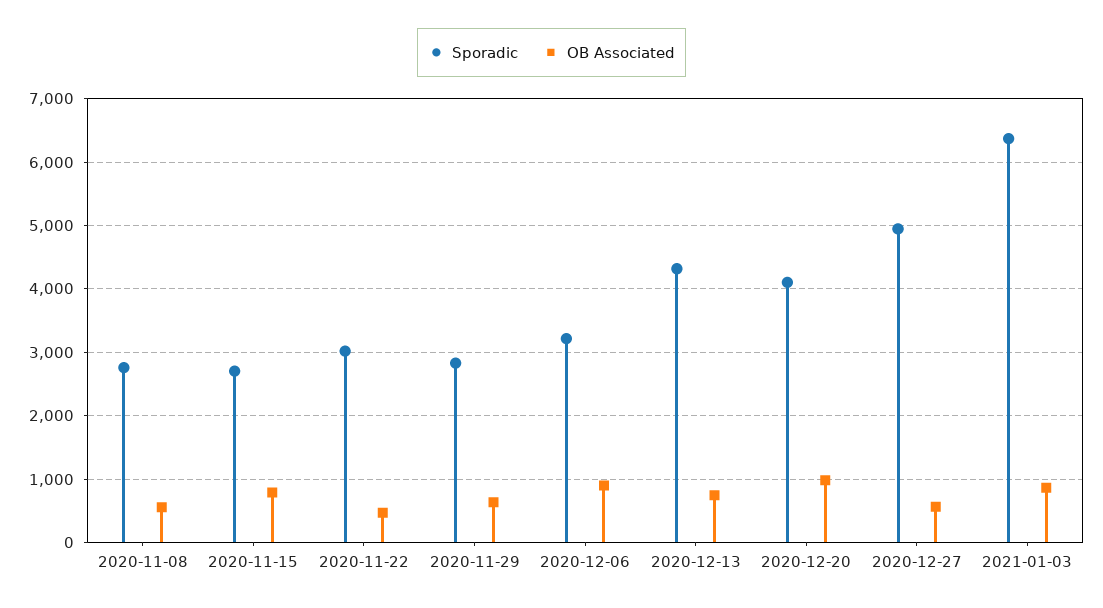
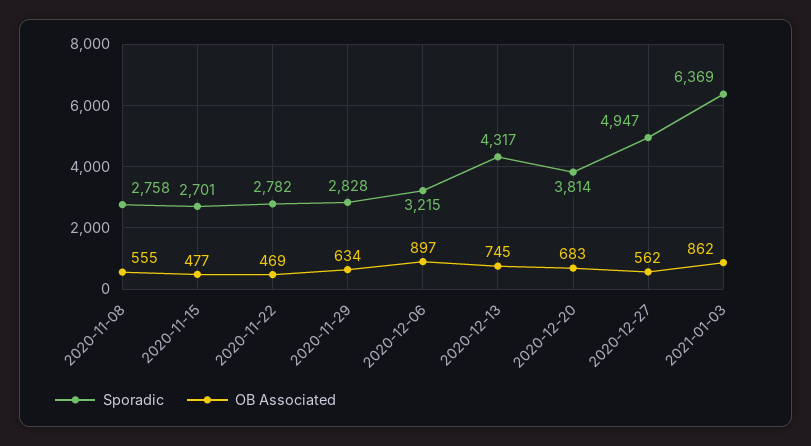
OB Associated, 2020-11-15: 800 -> 477
Sporadic, 2020-11-22: 3000 -> 2782
Sporadic, 2020-12-20: 4100 -> 3814
OB Associated, 2020-12-20: 1000 -> 683

